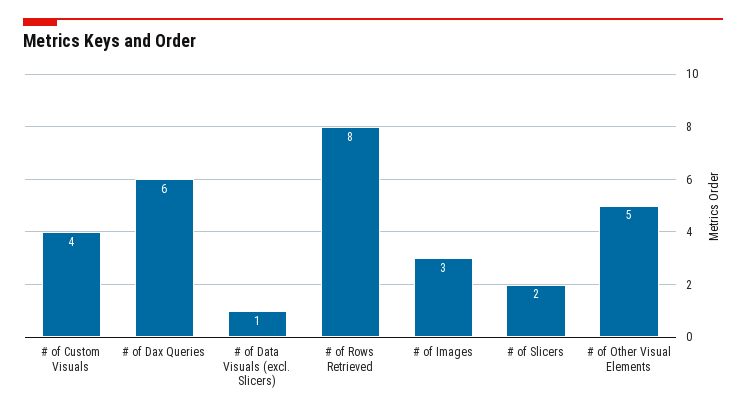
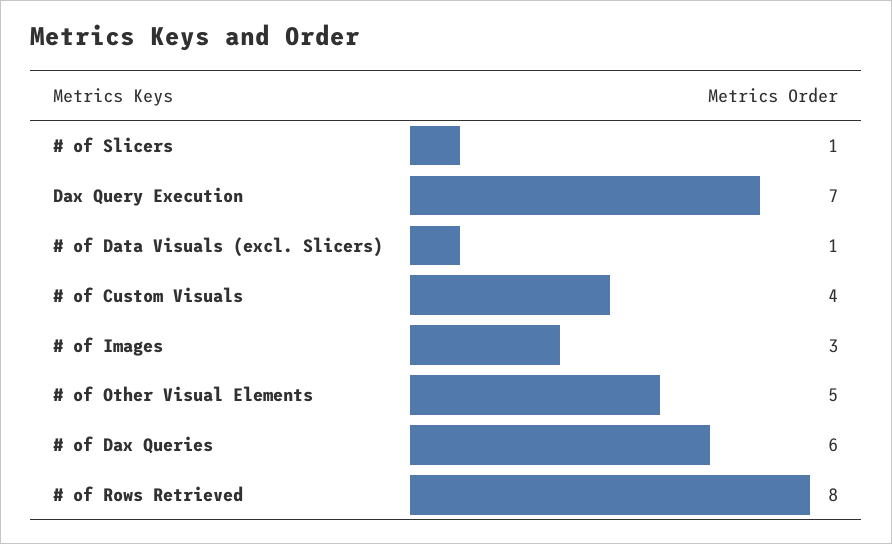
# of Slicers: 2 -> 1
Dax Query Execution: none -> 7

